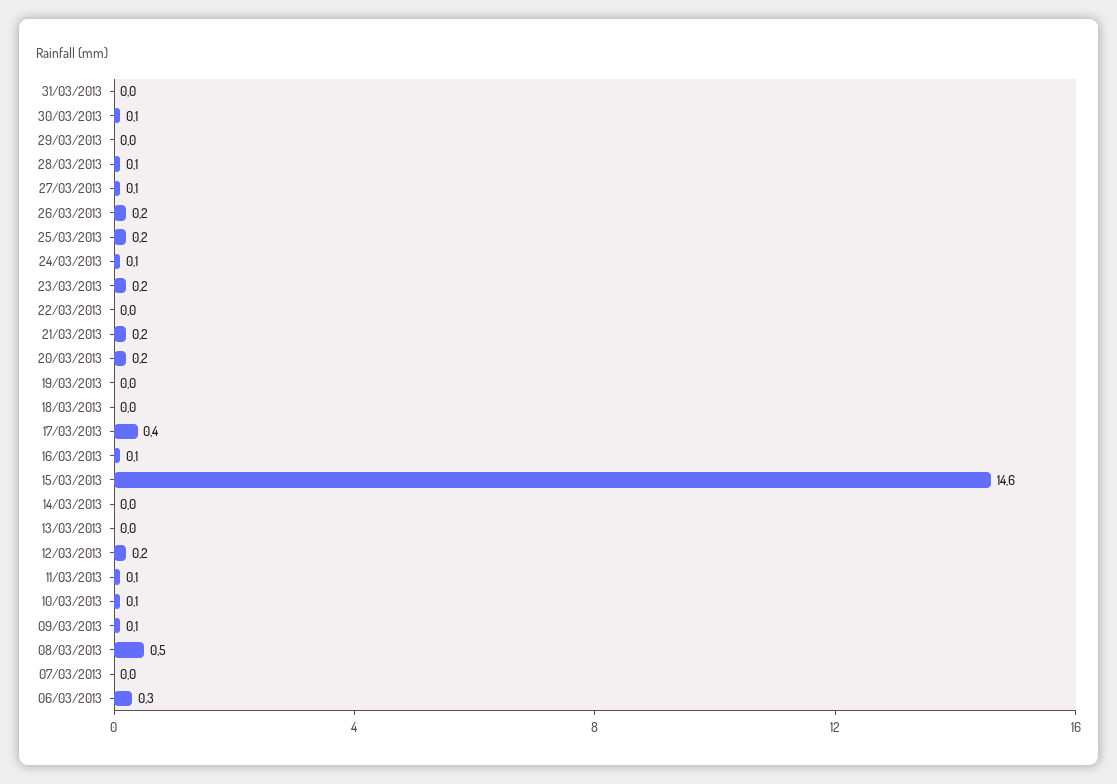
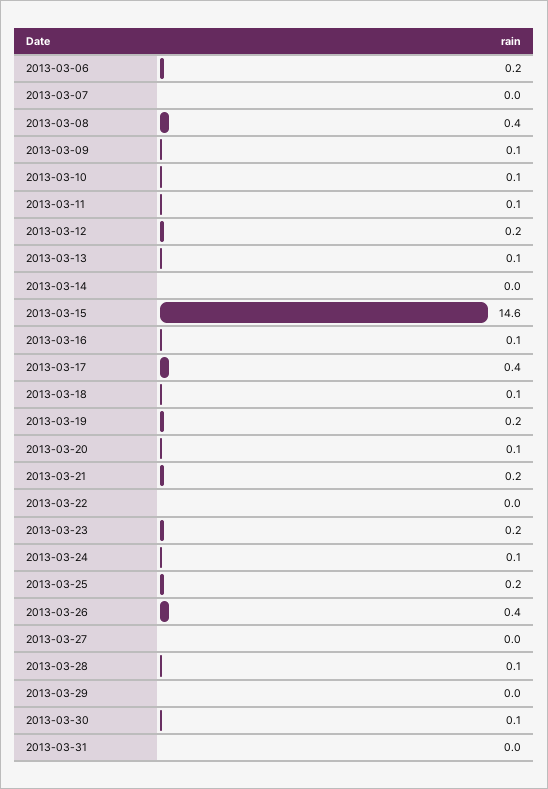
27/03/2013: 0.1 -> 0
26/03/2013: 0.2 -> 0.4
20/03/2013: 0.2 -> 0.1
19/03/2013: 0 -> 0.2
18/03/2013: 0 -> 0.1
13/03/2013: 0 -> 0.1
08/03/2013: 0.5 -> 0.4
06/03/2013: 0.3 -> 0.2

